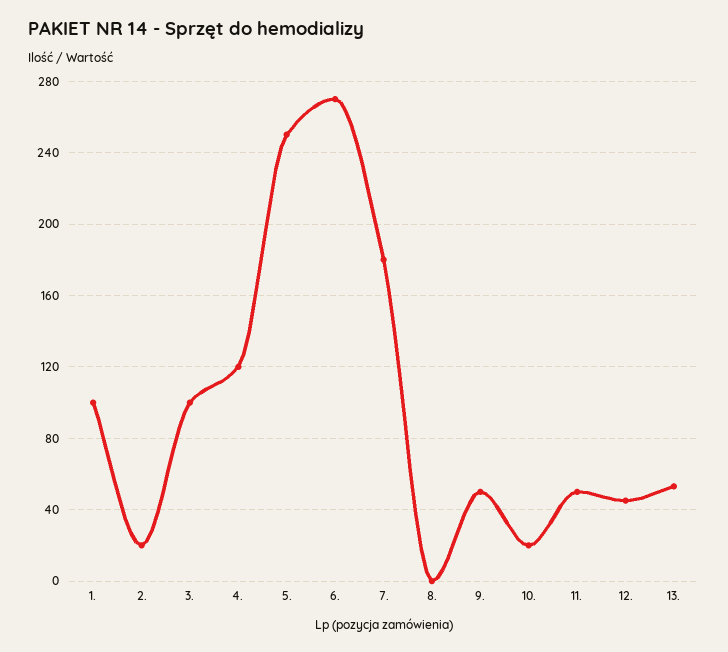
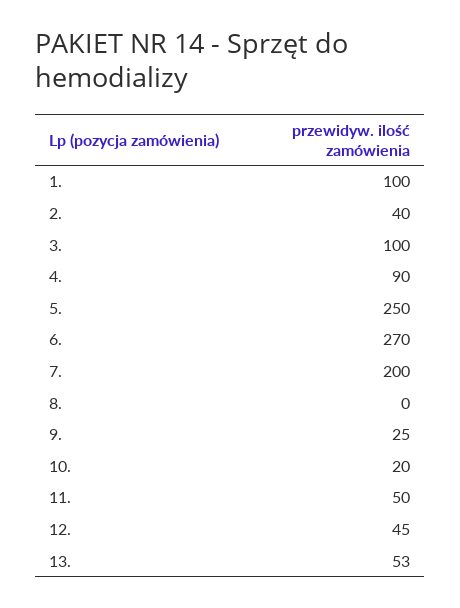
2.: 20 -> 40
4.: 120 -> 90
7.: 180 -> 200
9.: 50 -> 25

